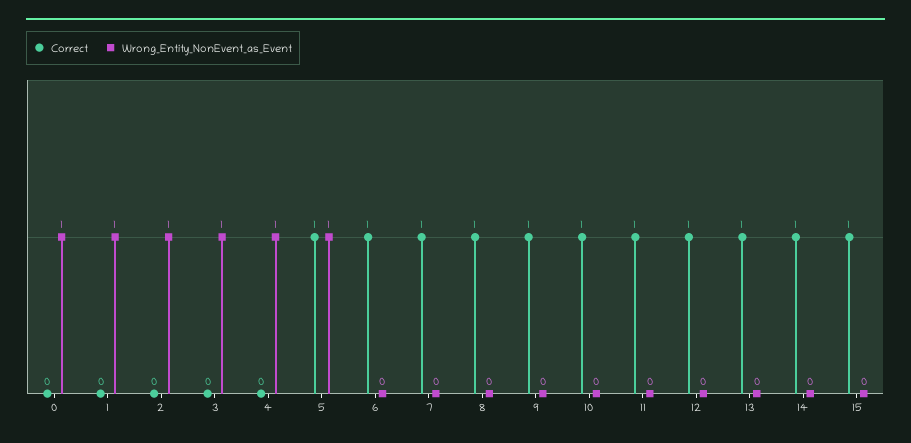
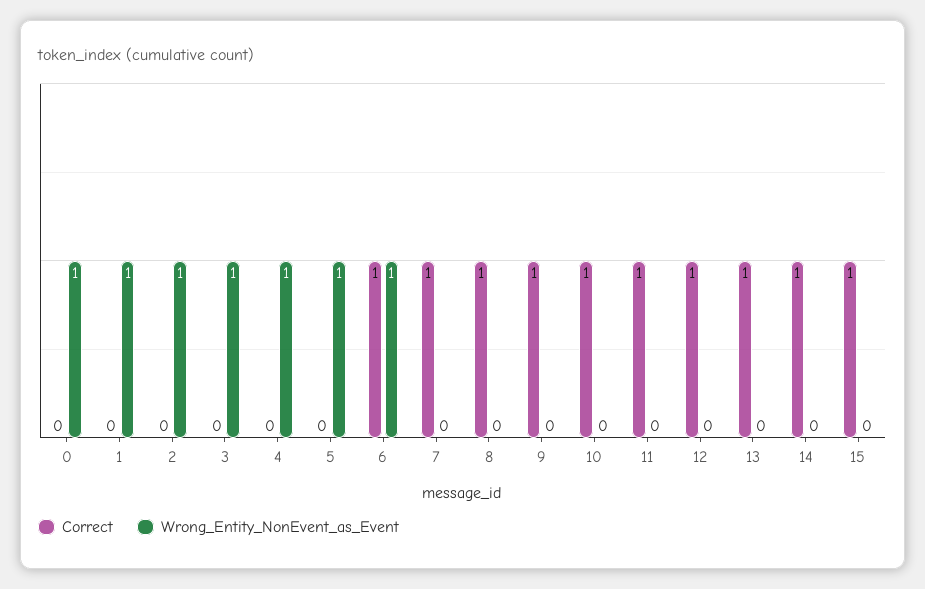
Correct, 5: 1 -> 0
Wrong_Entity_NonEvent_as_Event, 6: 0 -> 1

